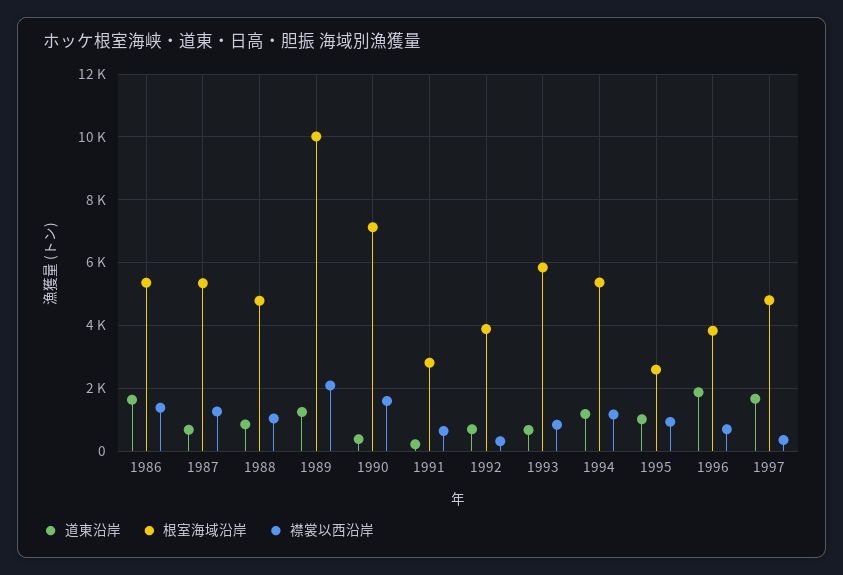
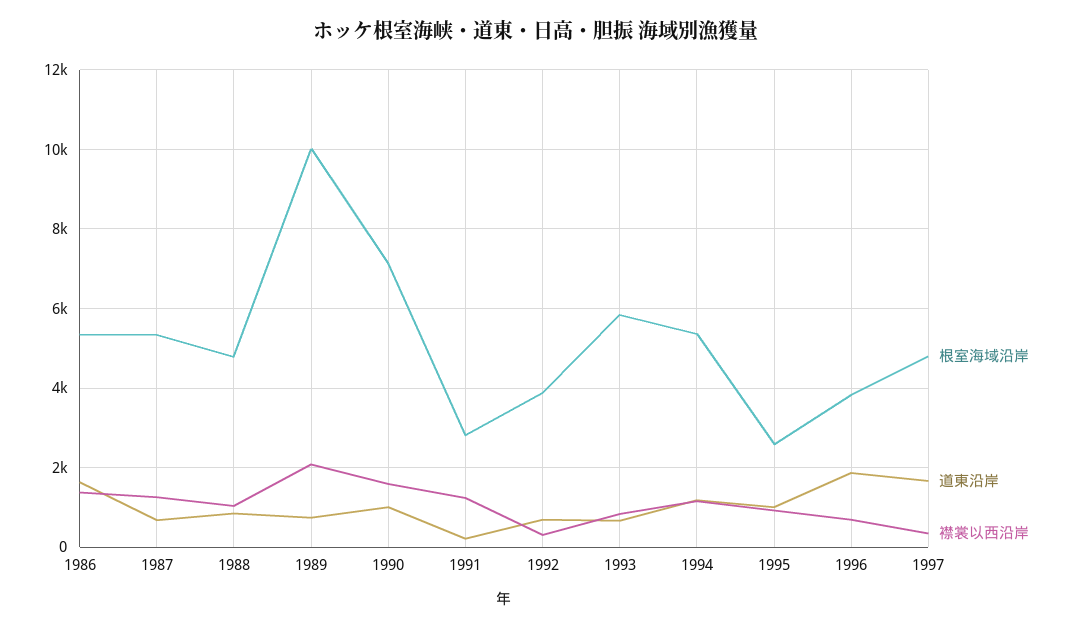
道東沿岸, 1989: 1200 -> 800
道東沿岸, 1990: 400 -> 1000
襟裳以西沿岸, 1991: 600 -> 1200

